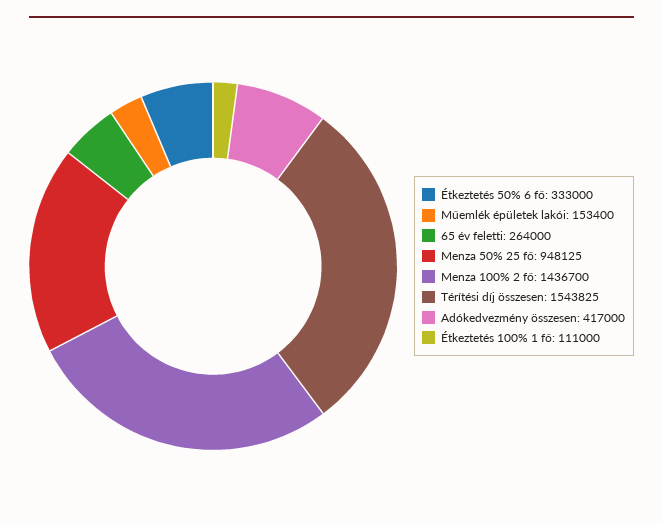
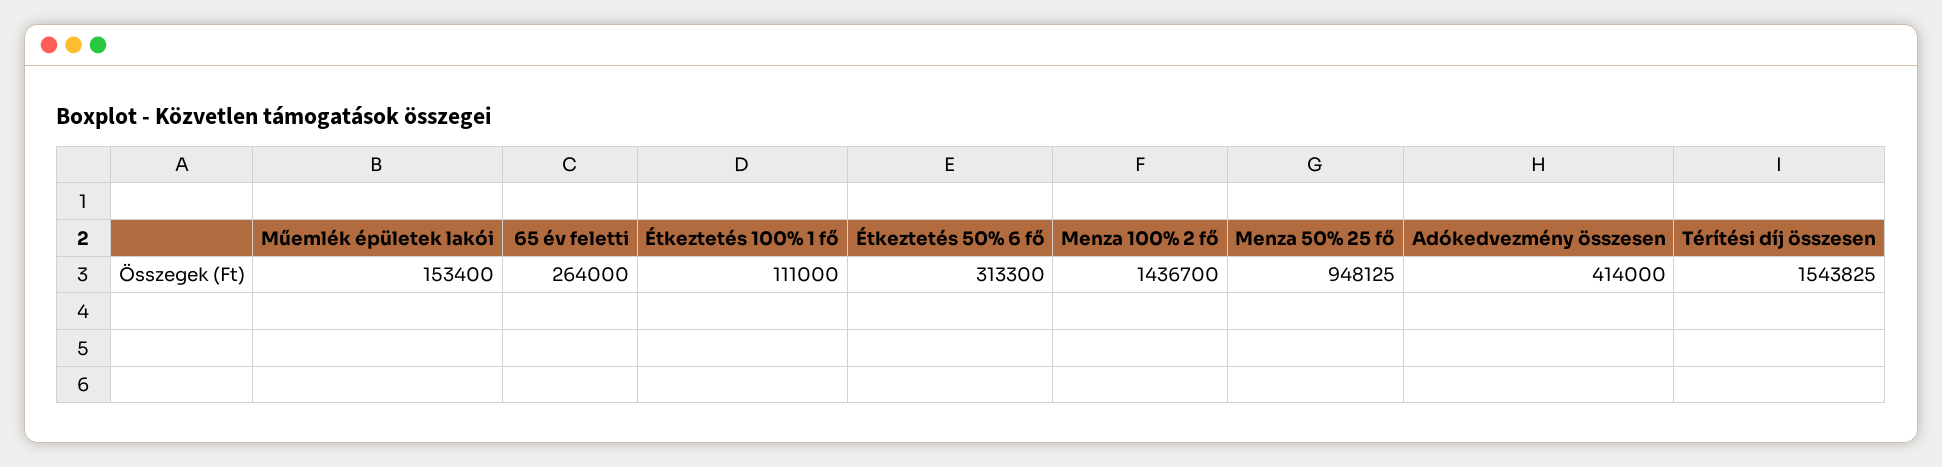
Étkeztetés 50% 6 fő: 333000 -> 313300
Adókedvezmény összesen: 417000 -> 414000

